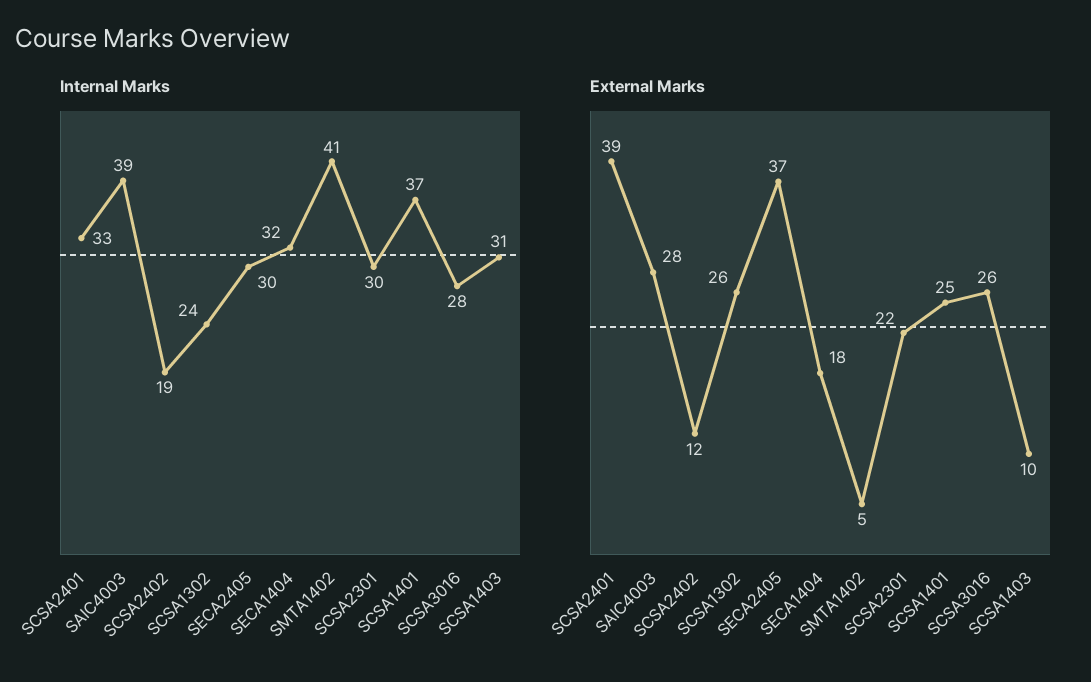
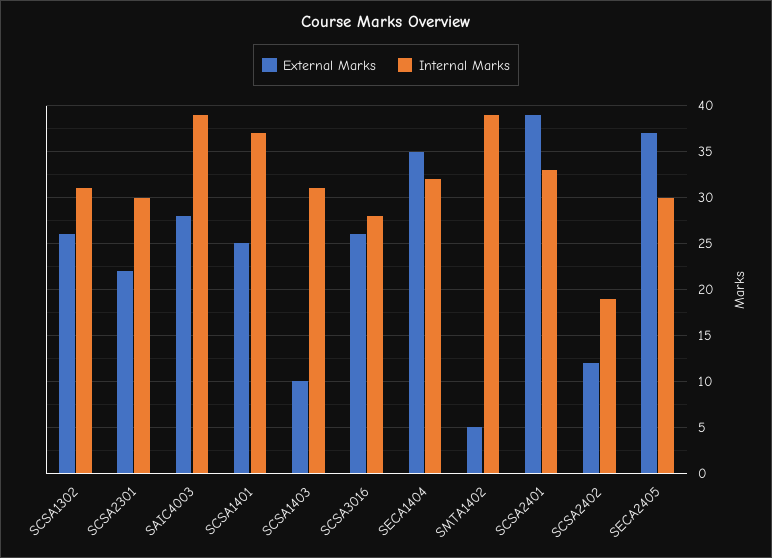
Internal Marks, SCSA1302: 24 -> 31
Internal Marks, SMTA1402: 41 -> 39
External Marks, SECA1404: 18 -> 35

